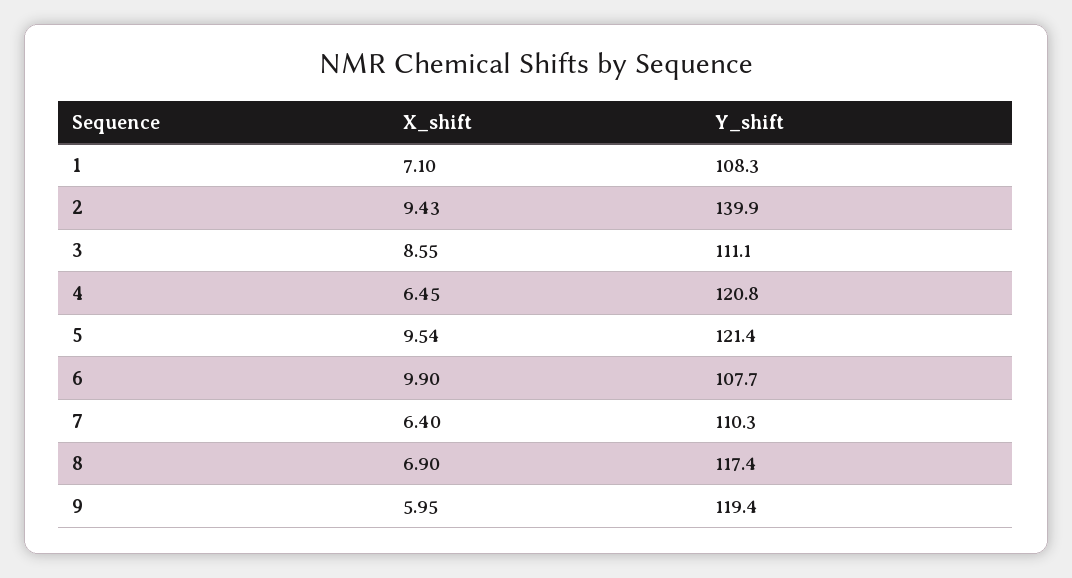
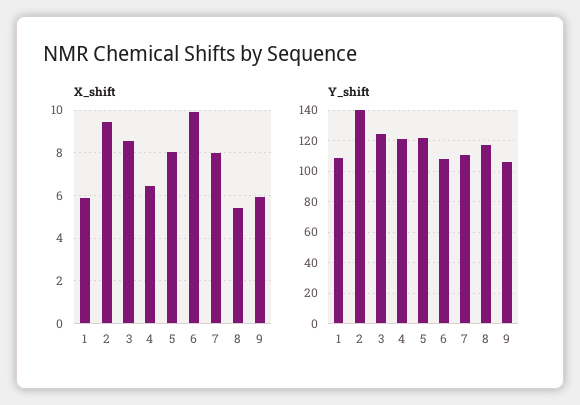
X_shift, 1: 7.1 -> 6
Y_shift, 3: 111.1 -> 125
X_shift, 5: 9.54 -> 8
X_shift, 7: 6.4 -> 8
X_shift, 8: 6.9 -> 5.5
Y_shift, 9: 119.4 -> 105

